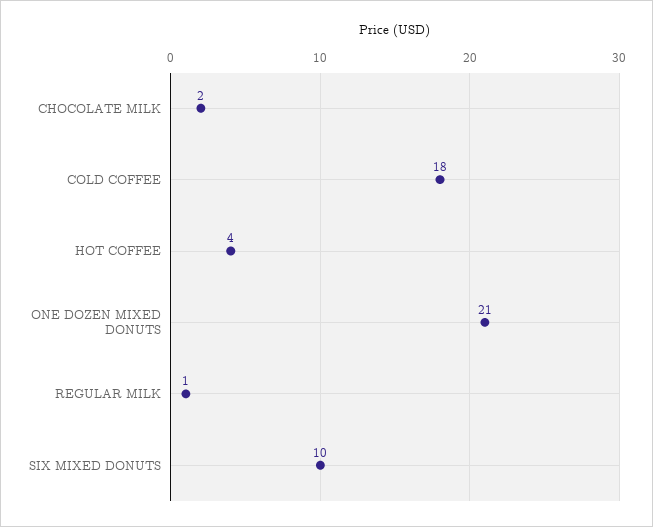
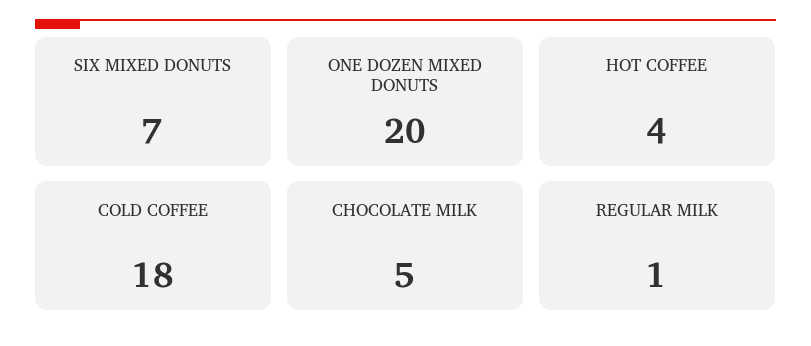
CHOCOLATE MILK: 2 -> 5
ONE DOZEN MIXED DONUTS: 21 -> 20
SIX MIXED DONUTS: 10 -> 7

